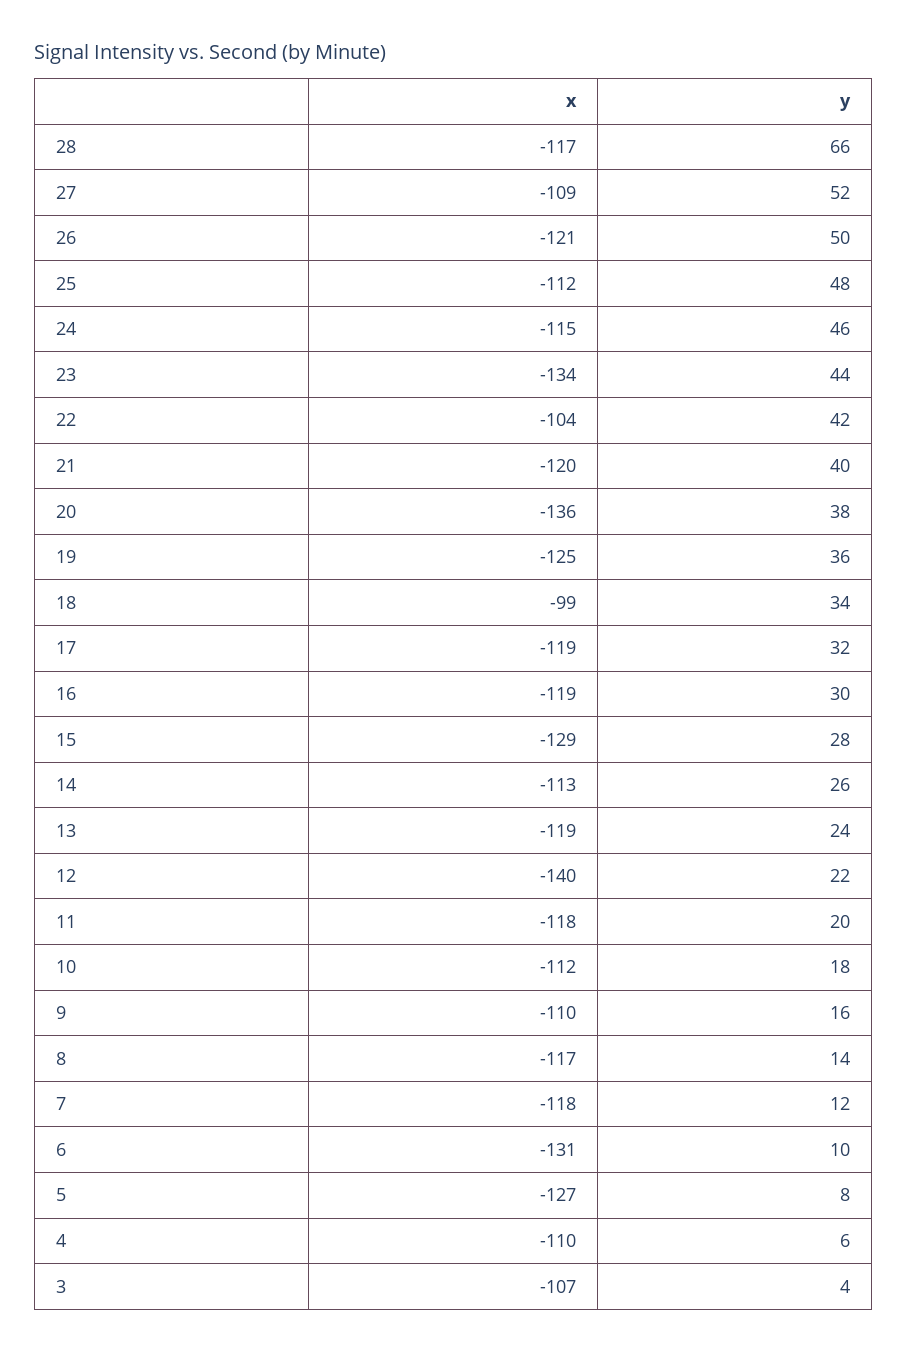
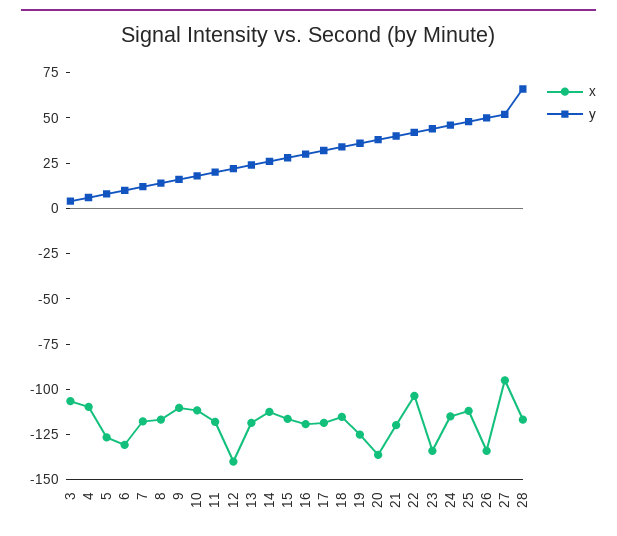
x, 27: -109 -> -95
x, 26: -121 -> -135
x, 18: -99 -> -115
x, 15: -129 -> -115

